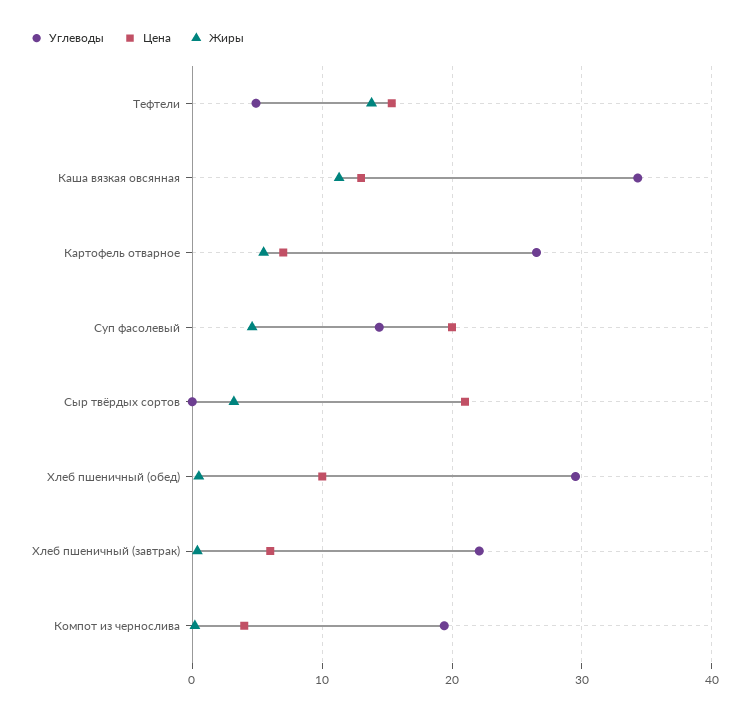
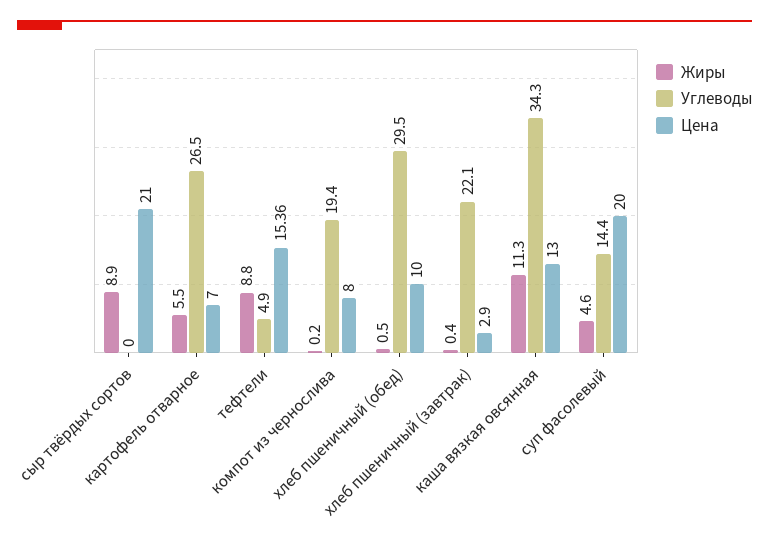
Жиры, Тефтели: 14 -> 8.8
Жиры, Сыр твёрдых сортов: 3 -> 8.9
Цена, Хлеб пшеничный (завтрак): 6 -> 2.9
Цена, Компот из чернослива: 4 -> 8

